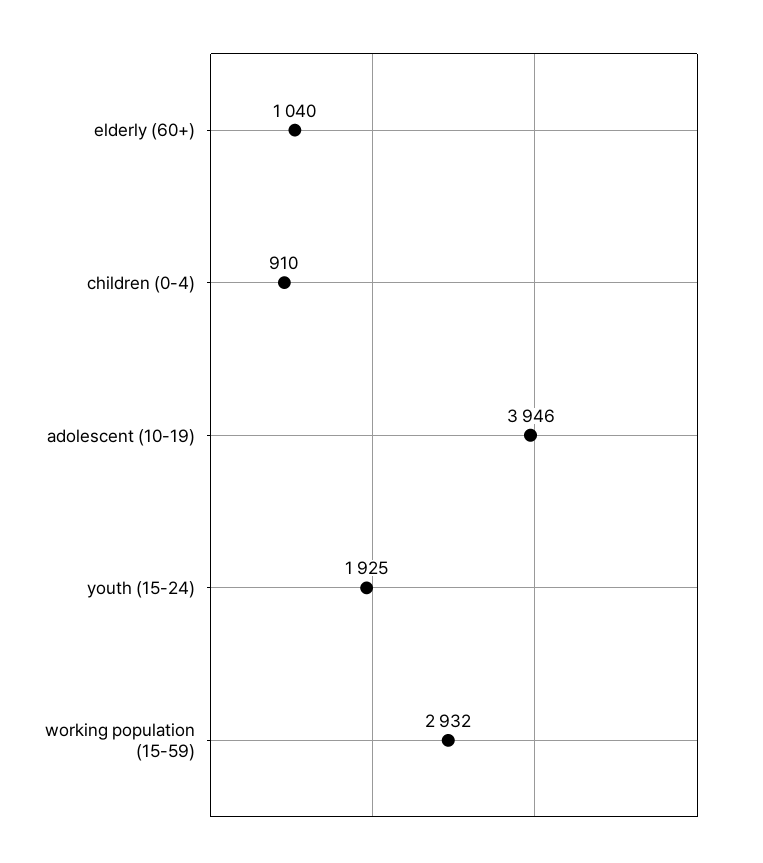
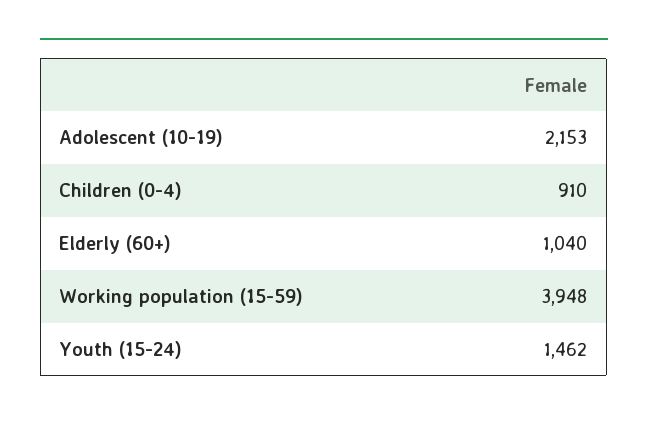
adolescent (10-19): 3946 -> 2153
youth (15-24): 1925 -> 1462
working population (15-59): 2932 -> 3948

